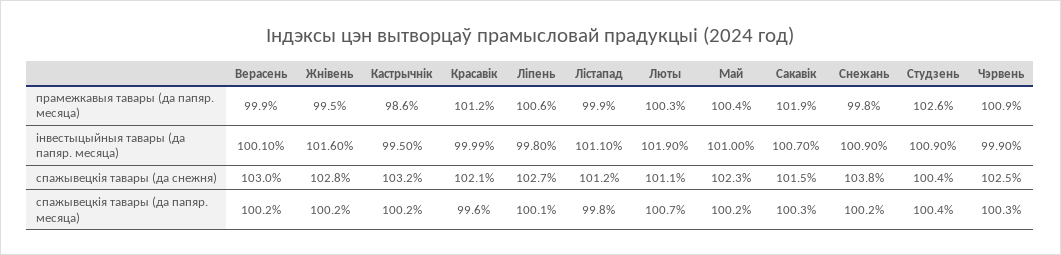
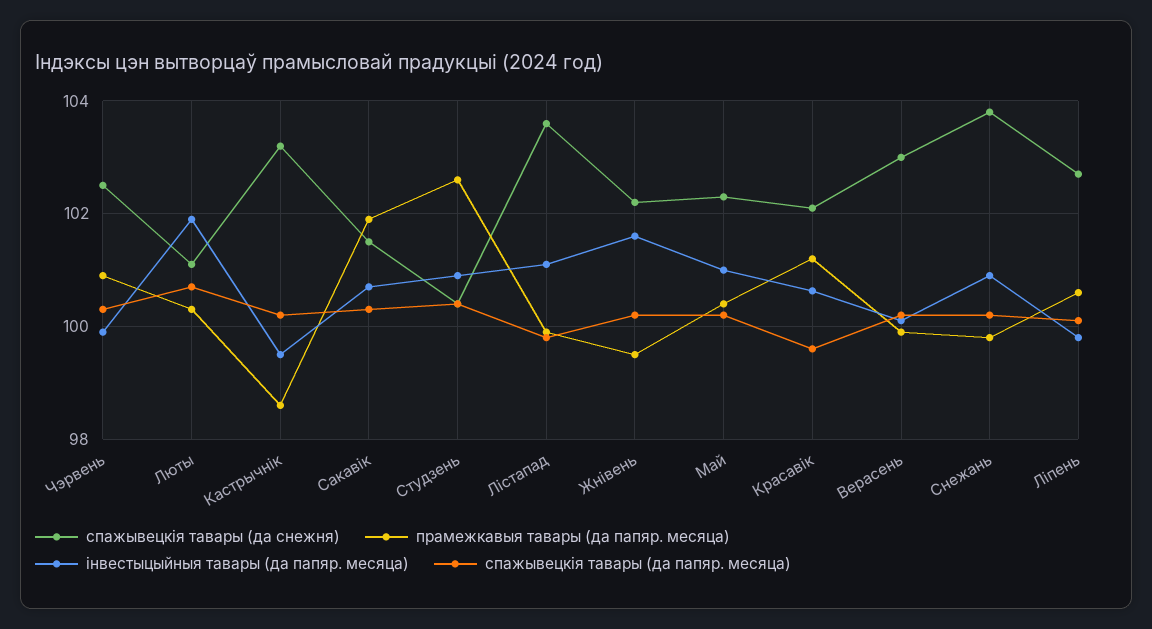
iнвестыцыйныя тавары (да папяр. месяца), Красавiк: 99.99 -> 100.6
спажывецкiя тавары (да снежня), Жнiвень: 102.8 -> 102.2
спажывецкiя тавары (да снежня), Лiстапад: 101.2 -> 103.6

